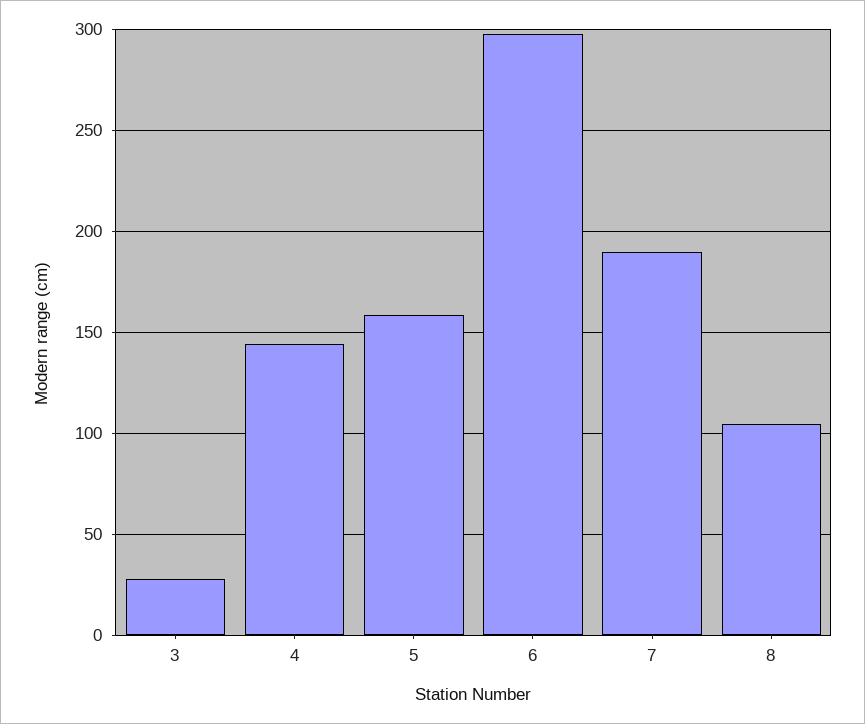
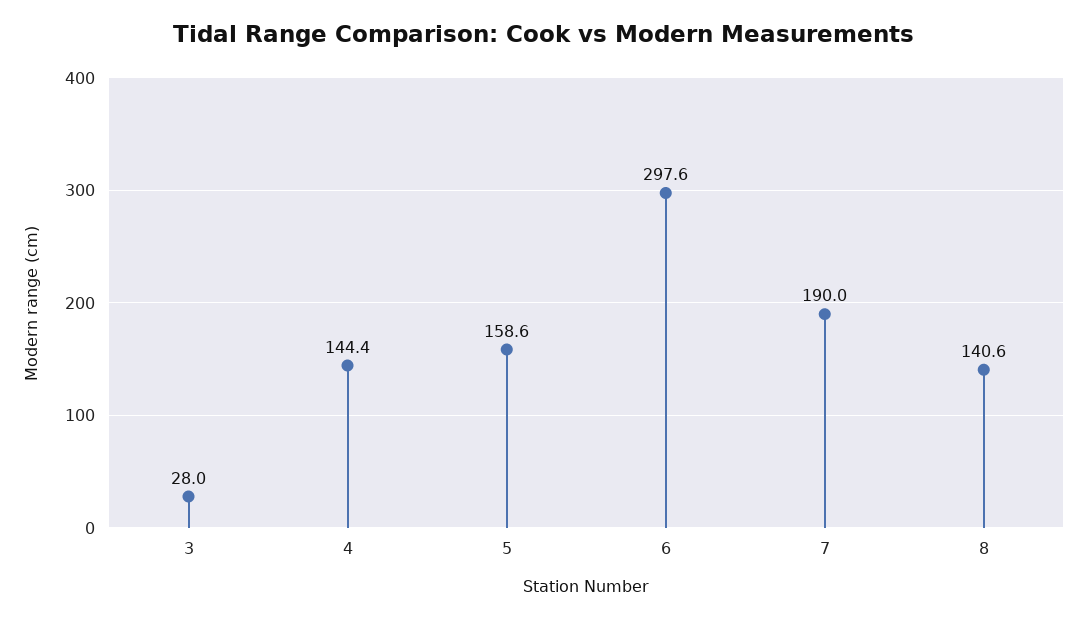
8: 105 -> 140.6

